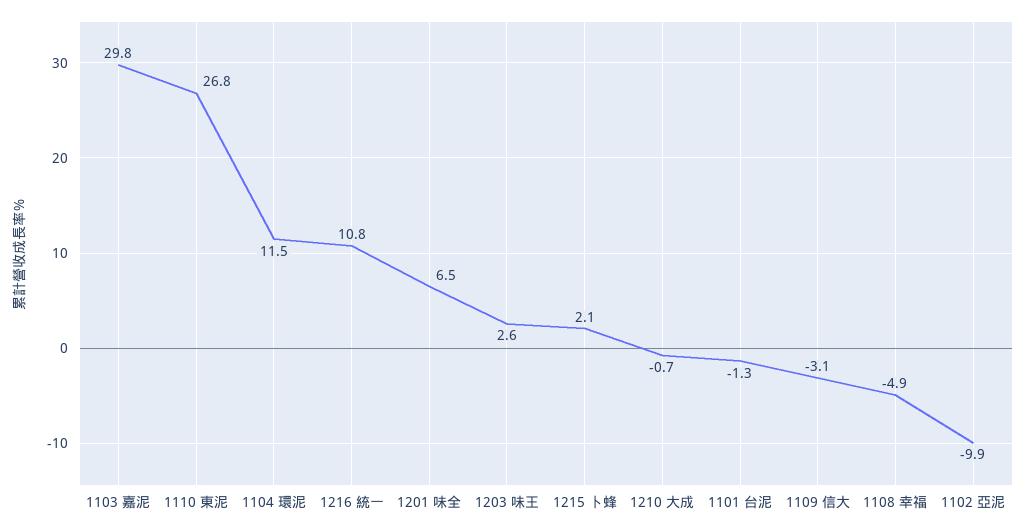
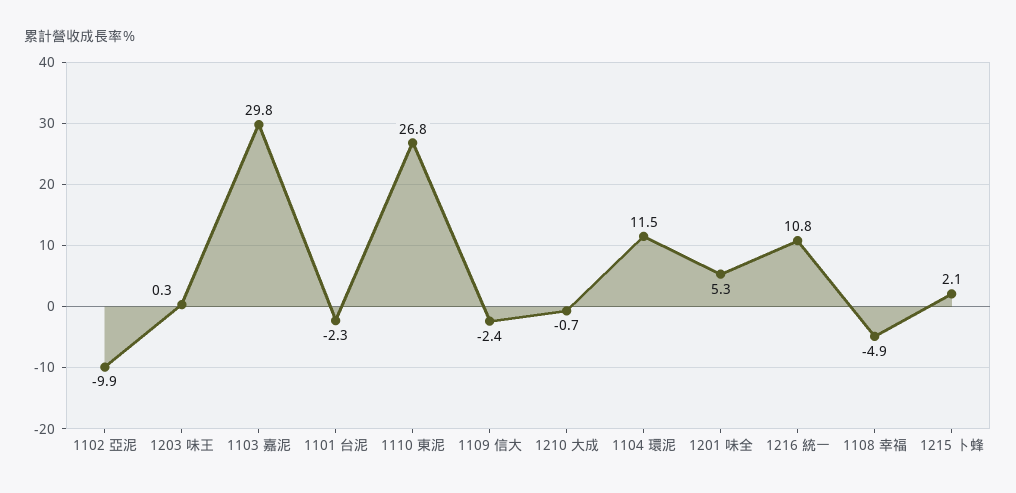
1201 味全: 6.5 -> 5.3
1203 味王: 2.6 -> 0.3
1101 台泥: -1.3 -> -2.3
1109 信大: -3.1 -> -2.4

